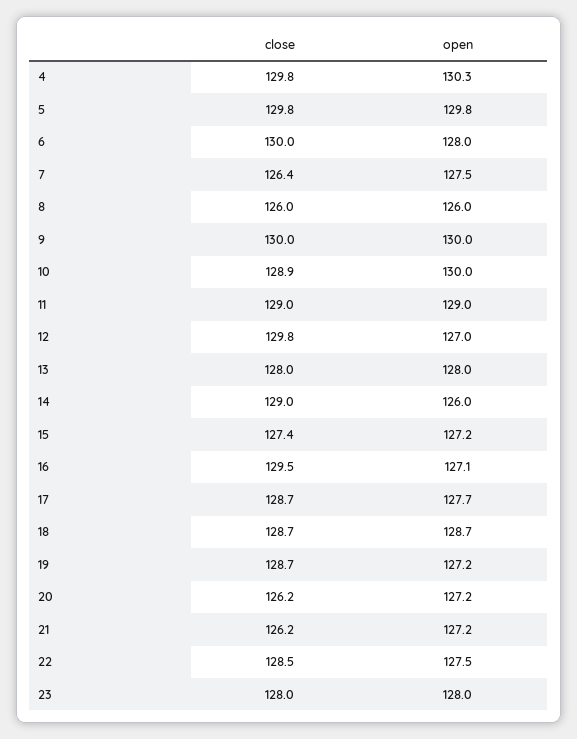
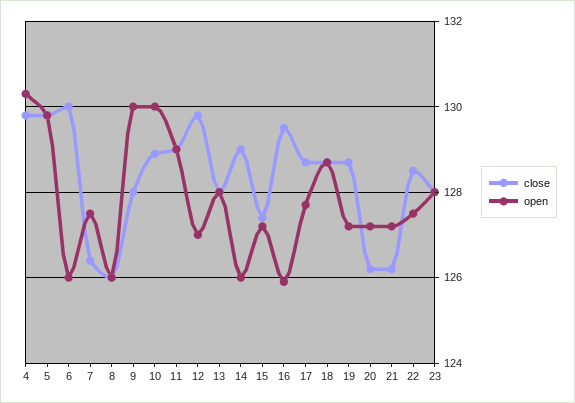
open, 6: 128 -> 126
close, 9: 130 -> 128
open, 16: 127.1 -> 126

